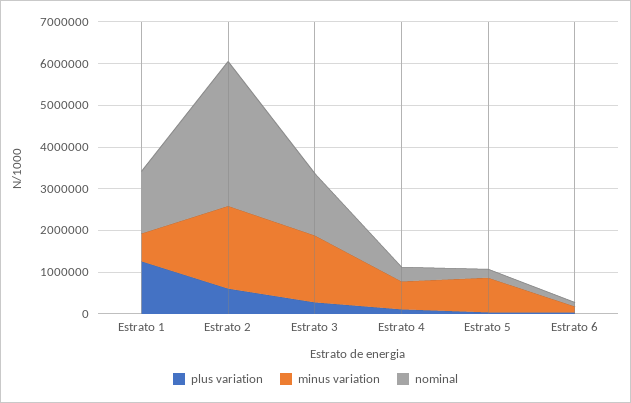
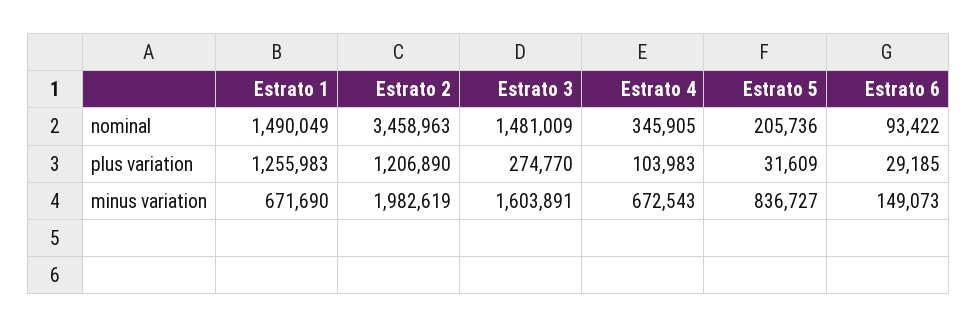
plus variation, Estrato 2: 600000 -> 1206890

